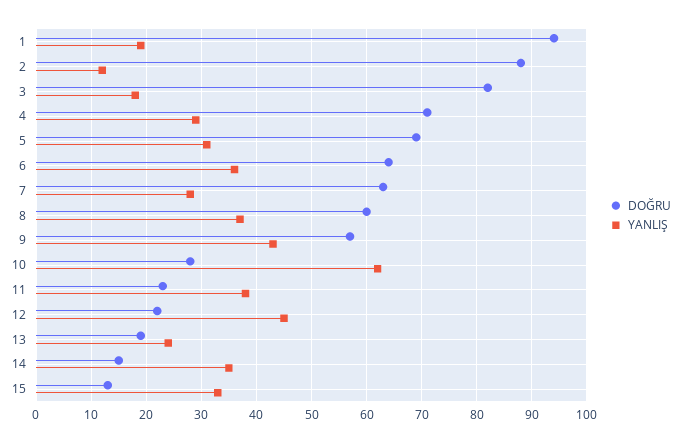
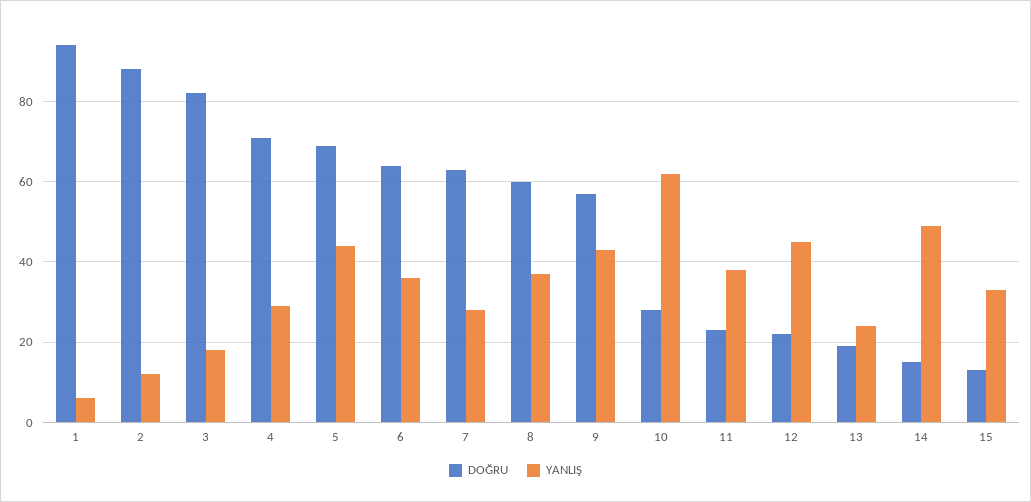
YANLIŞ, 1: 20 -> 5
YANLIŞ, 5: 30 -> 45
YANLIŞ, 14: 35 -> 50

